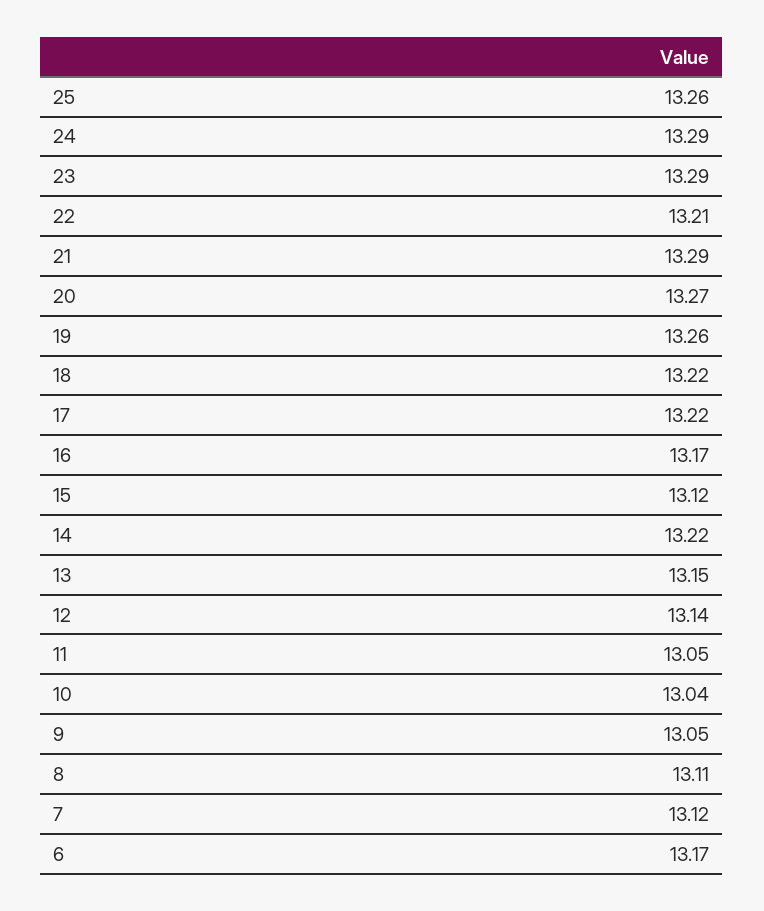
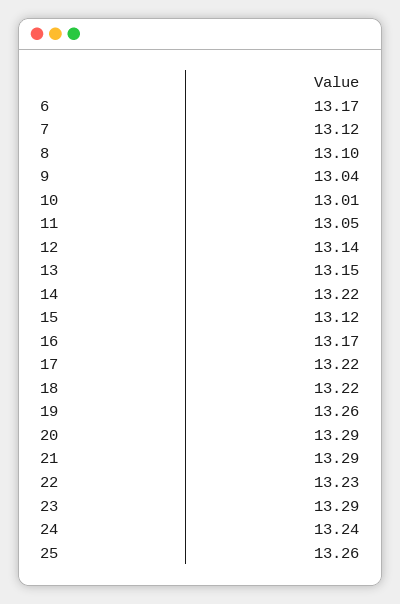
24: 13.29 -> 13.24
22: 13.21 -> 13.23
20: 13.27 -> 13.29
10: 13.04 -> 13.01
9: 13.05 -> 13.04
8: 13.11 -> 13.1

